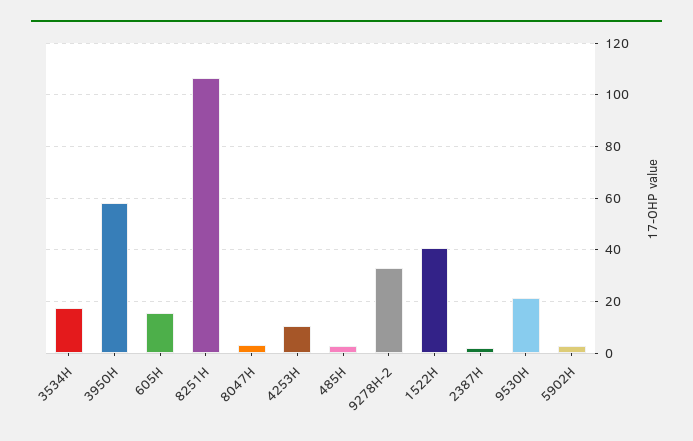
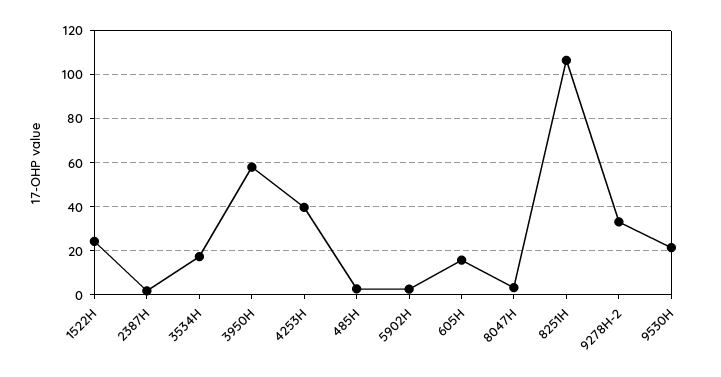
4253H: 10 -> 40
1522H: 40 -> 25

